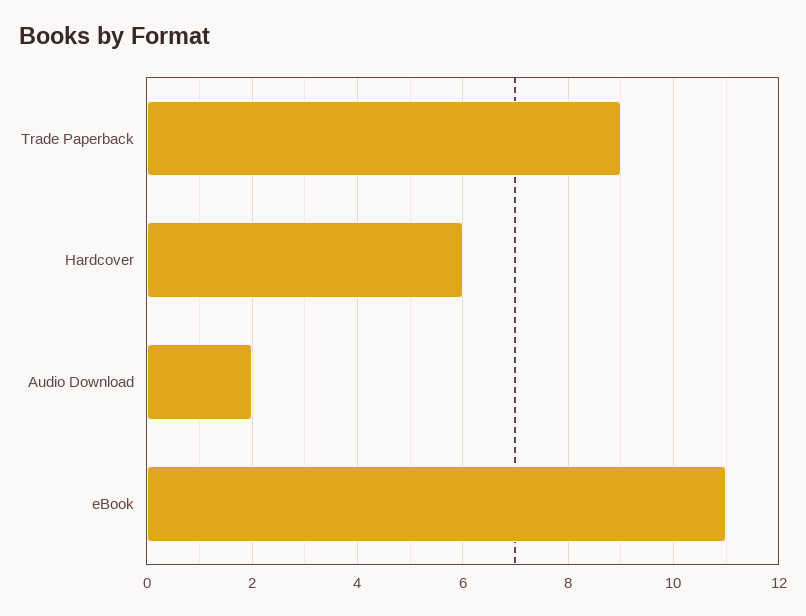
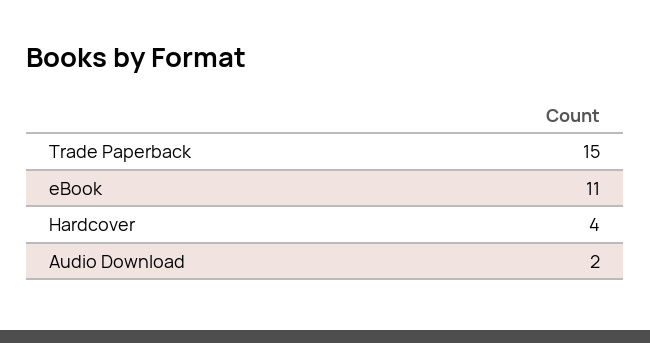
Trade Paperback: 9 -> 15
Hardcover: 6 -> 4

